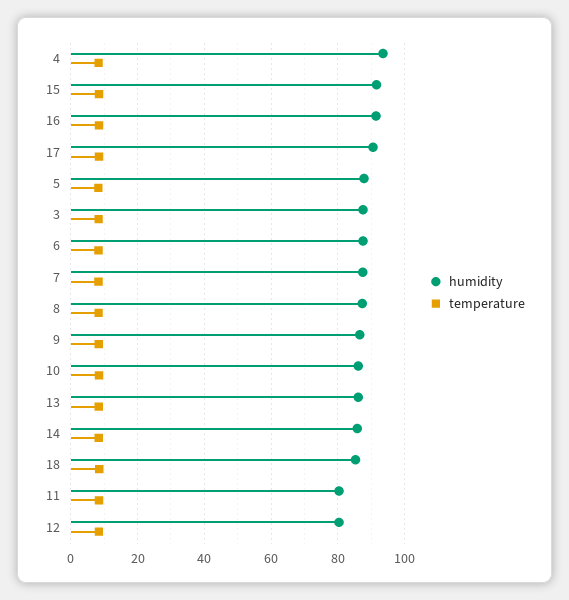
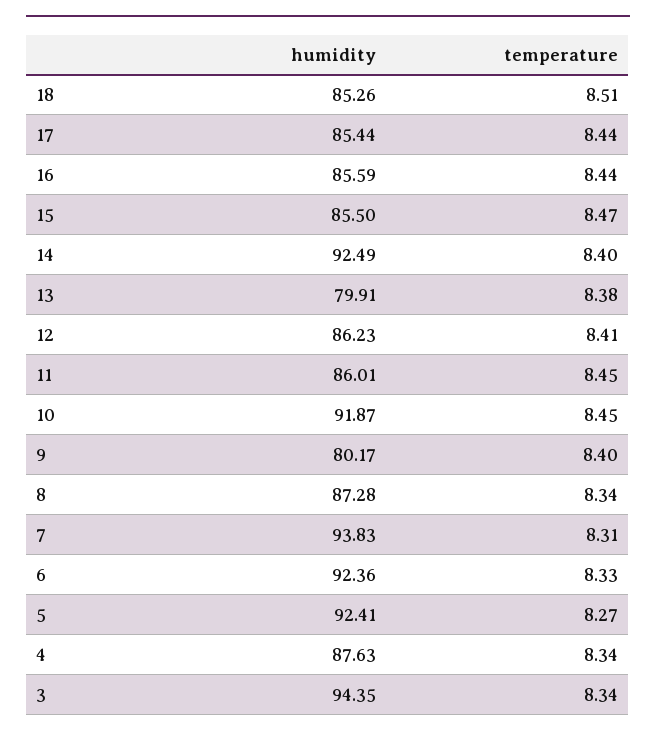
humidity, 4: 94 -> 87.63
humidity, 15: 92 -> 85.5
humidity, 16: 92 -> 85.59
humidity, 17: 90 -> 85.44
humidity, 5: 88 -> 92.41
humidity, 3: 88 -> 94.35
humidity, 6: 88 -> 92.36
humidity, 7: 88 -> 93.83
humidity, 9: 86 -> 80.17
humidity, 10: 86 -> 91.87
humidity, 13: 86 -> 79.91
humidity, 14: 86 -> 92.49
humidity, 11: 80 -> 86.01
humidity, 12: 80 -> 86.23

